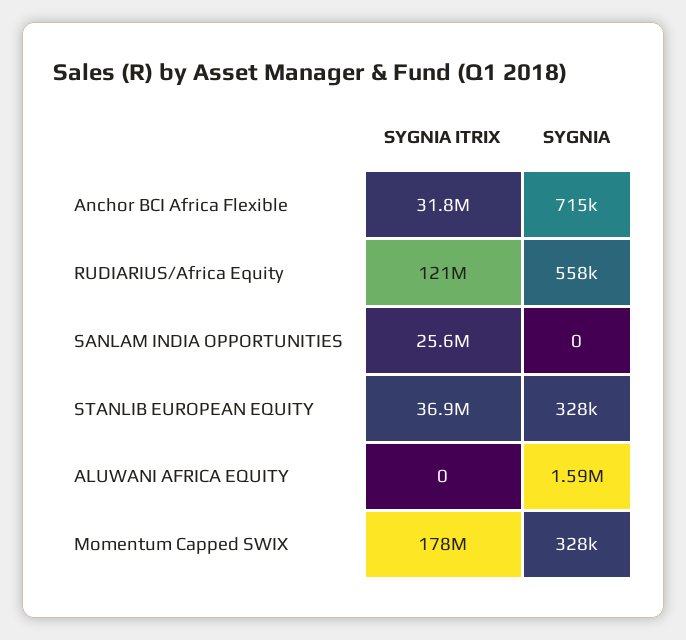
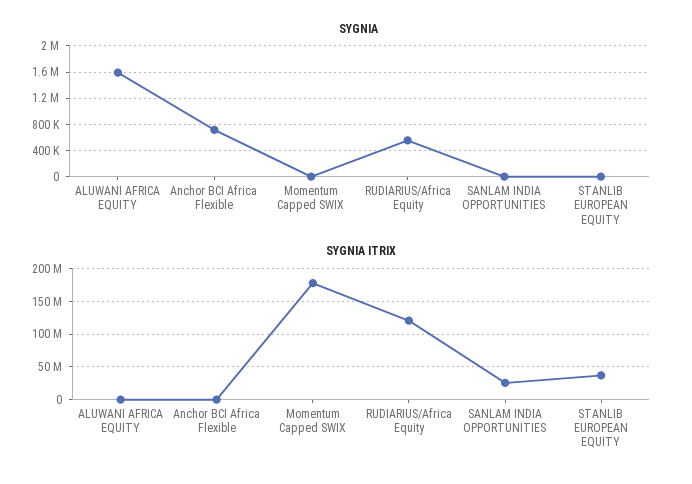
SYGNIA ITRIX, Anchor BCI Africa Flexible: 31800000 -> 0
SYGNIA, STANLIB EUROPEAN EQUITY: 328000 -> 0
SYGNIA, Momentum Capped SWIX: 328000 -> 0

